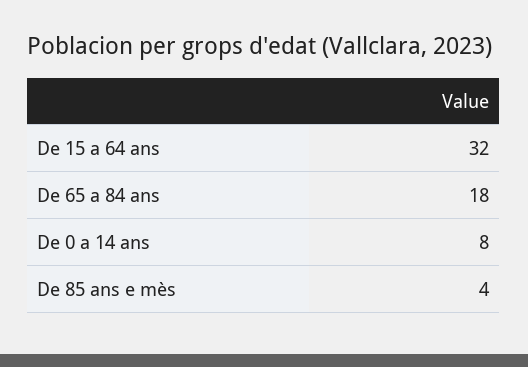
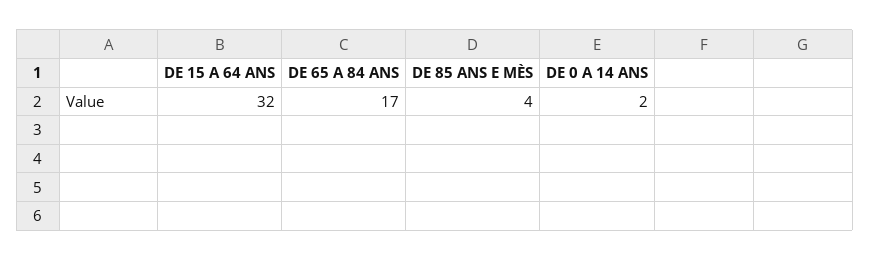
De 65 a 84 ans: 18 -> 17
De 0 a 14 ans: 8 -> 2

